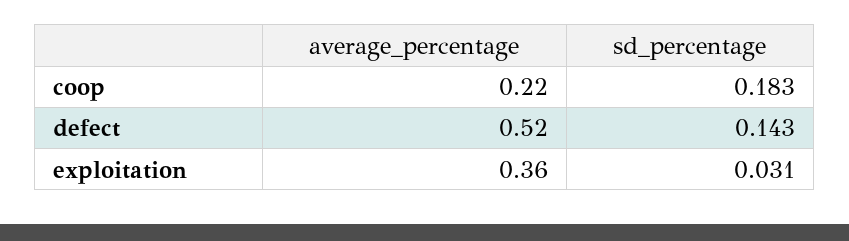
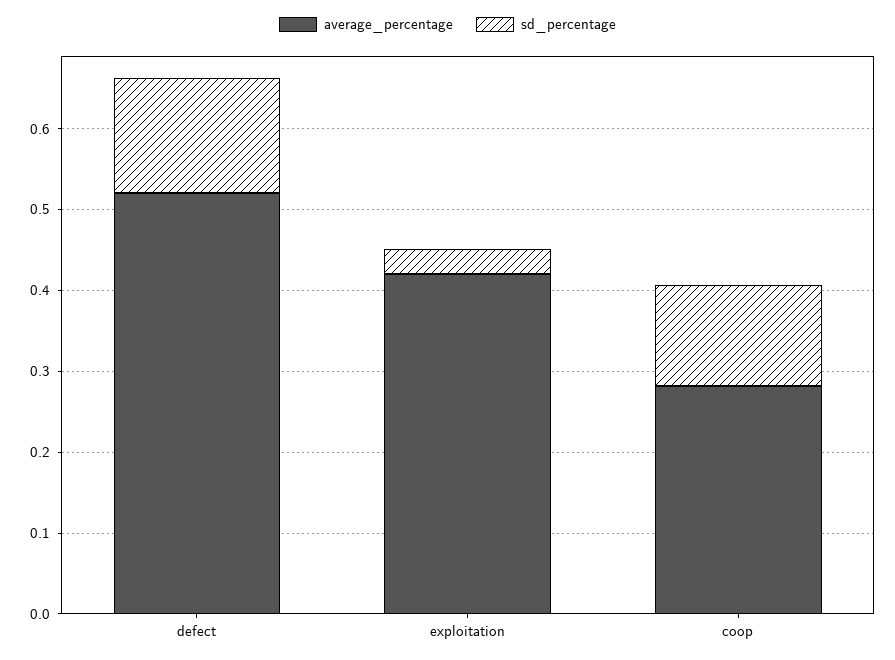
average_percentage, coop: 0.22 -> 0.28
sd_percentage, coop: 0.183 -> 0.12
average_percentage, exploitation: 0.36 -> 0.42

